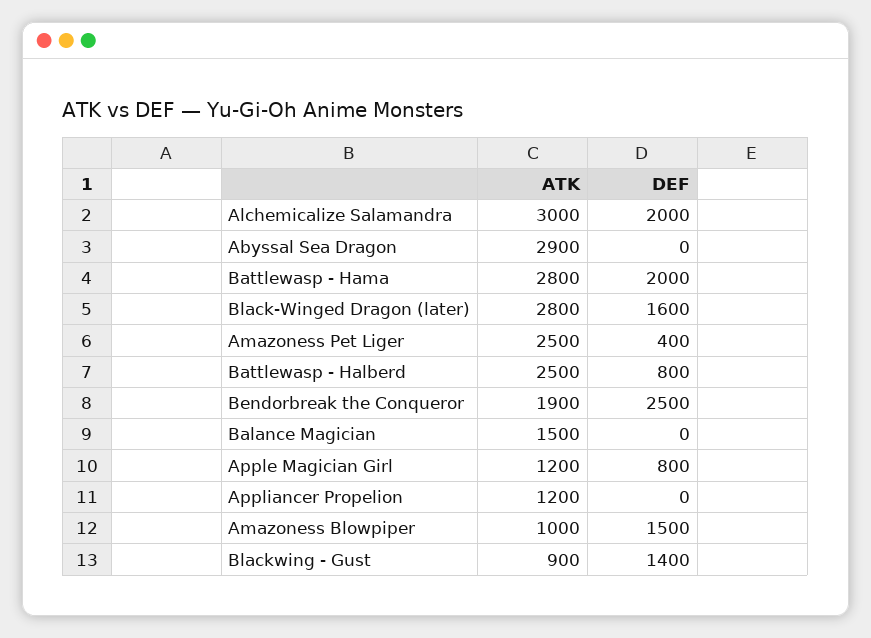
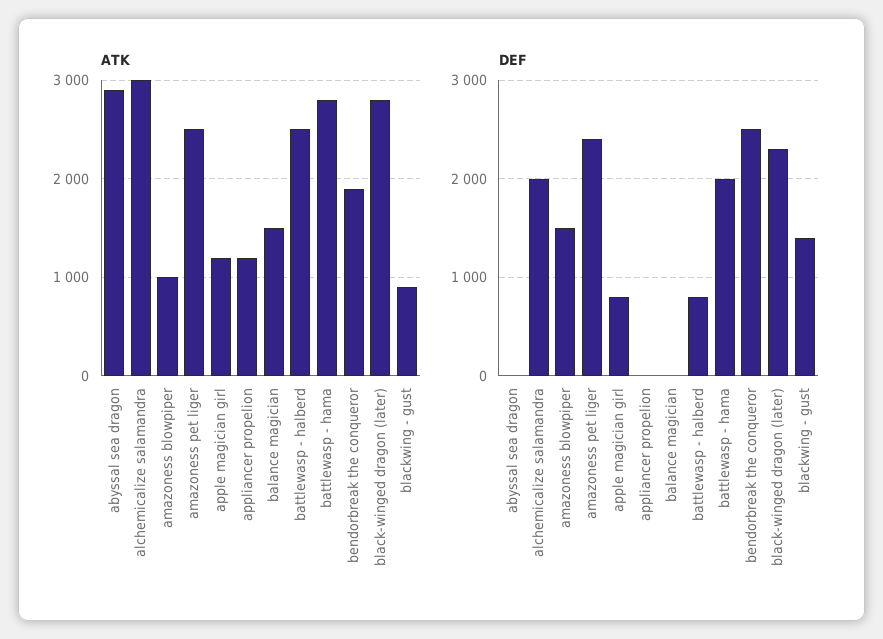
DEF, Black-Winged Dragon (later): 1600 -> 2300
DEF, Amazoness Pet Liger: 400 -> 2400

